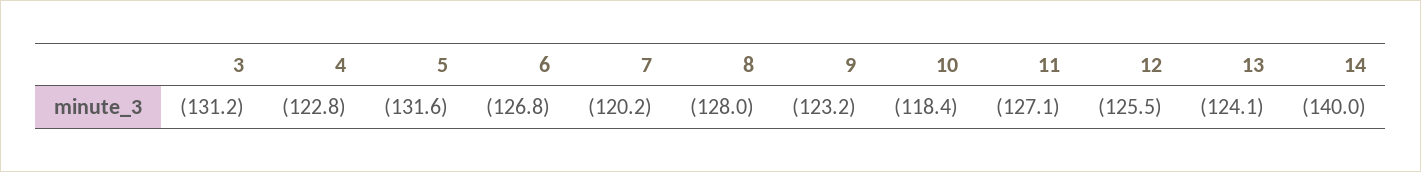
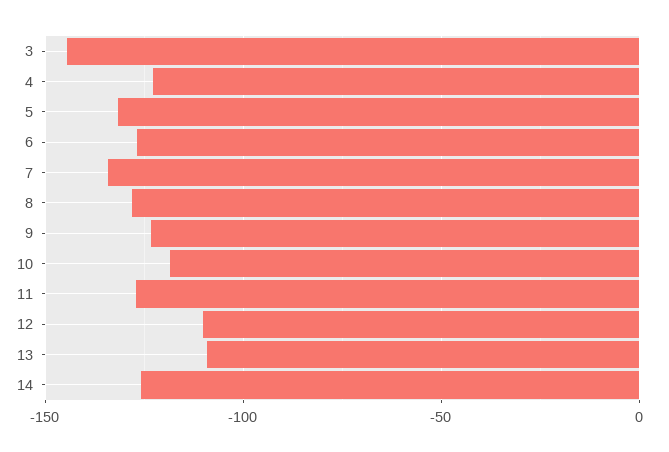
3: -131.2 -> -145
7: -120.2 -> -135
12: -125.5 -> -110
13: -124.1 -> -110
14: -140 -> -125

